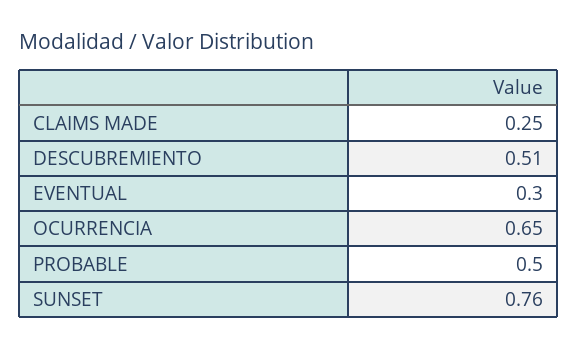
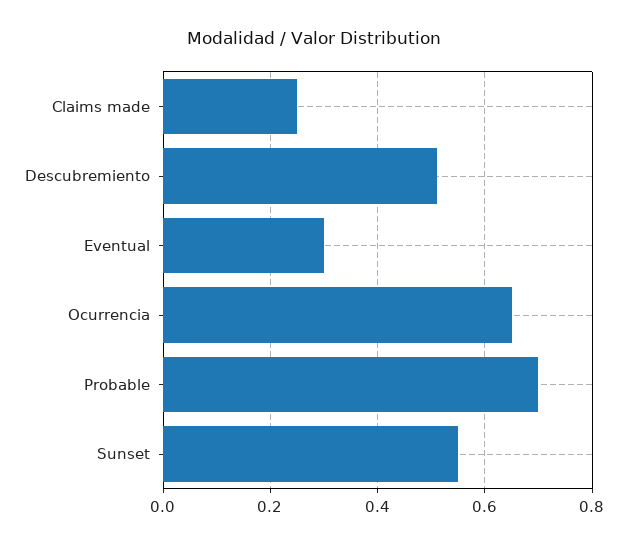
PROBABLE: 0.5 -> 0.7
SUNSET: 0.76 -> 0.55

